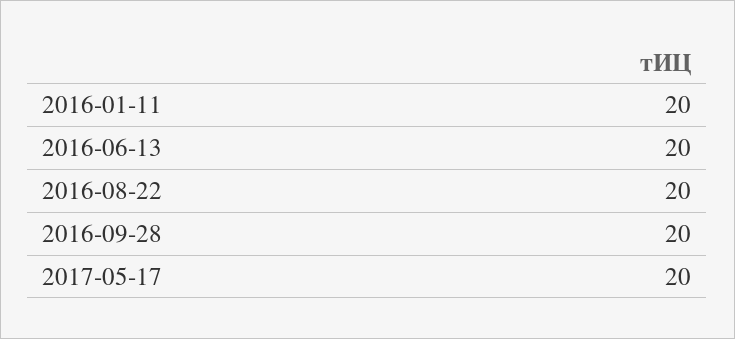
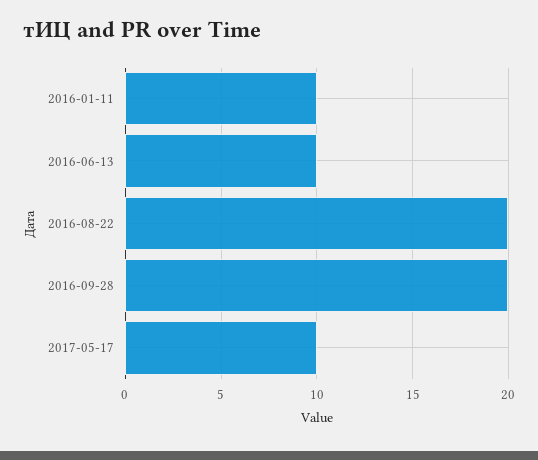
2016-01-11: 20 -> 10
2016-06-13: 20 -> 10
2017-05-17: 20 -> 10

